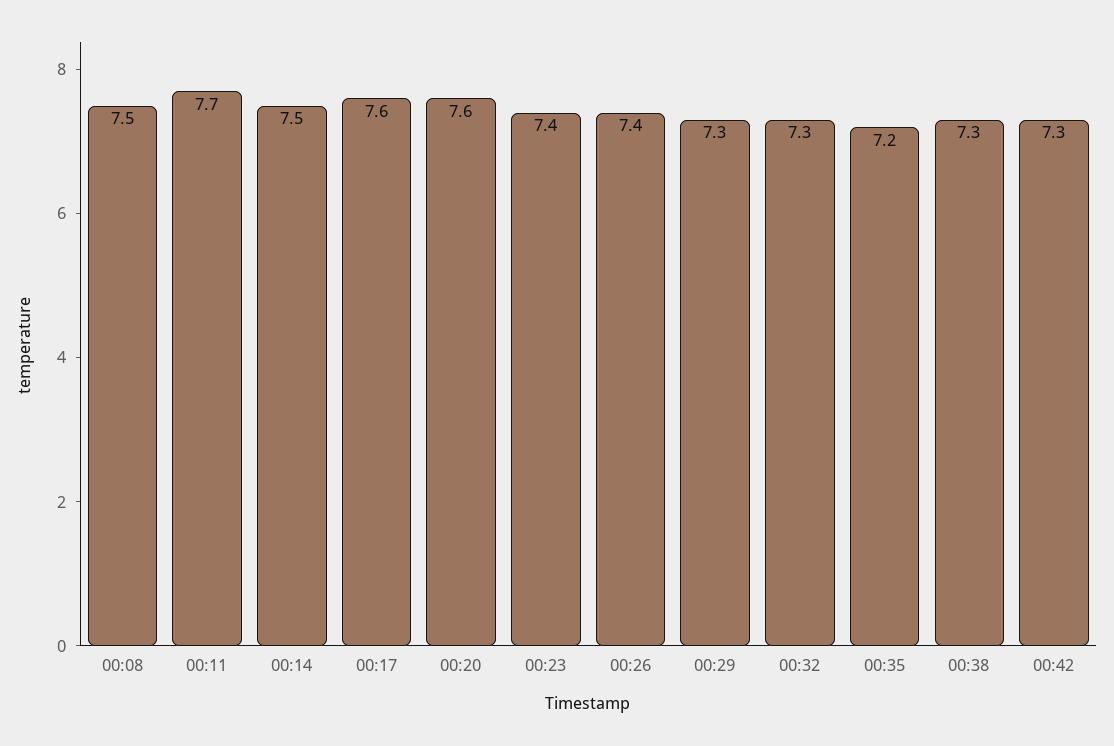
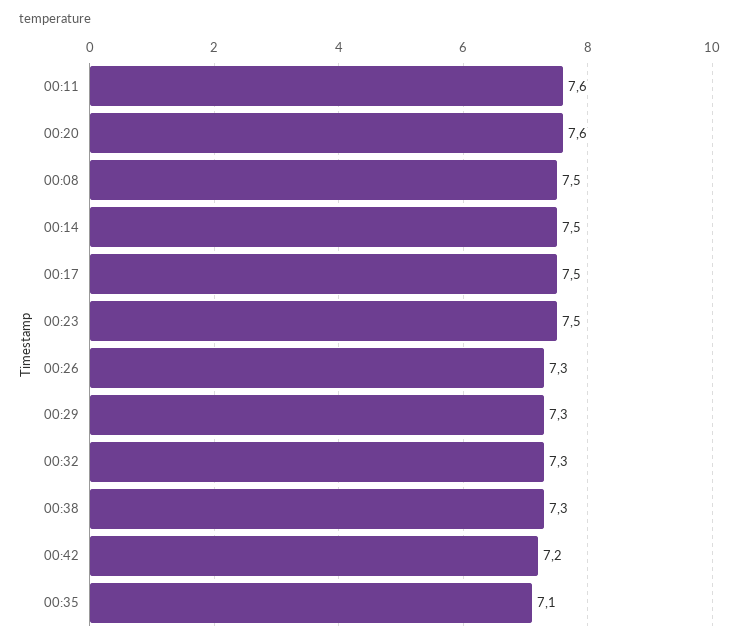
00:11: 7.7 -> 7.6
00:17: 7.6 -> 7.5
00:23: 7.4 -> 7.5
00:26: 7.4 -> 7.3
00:35: 7.2 -> 7.1
00:42: 7.3 -> 7.2

